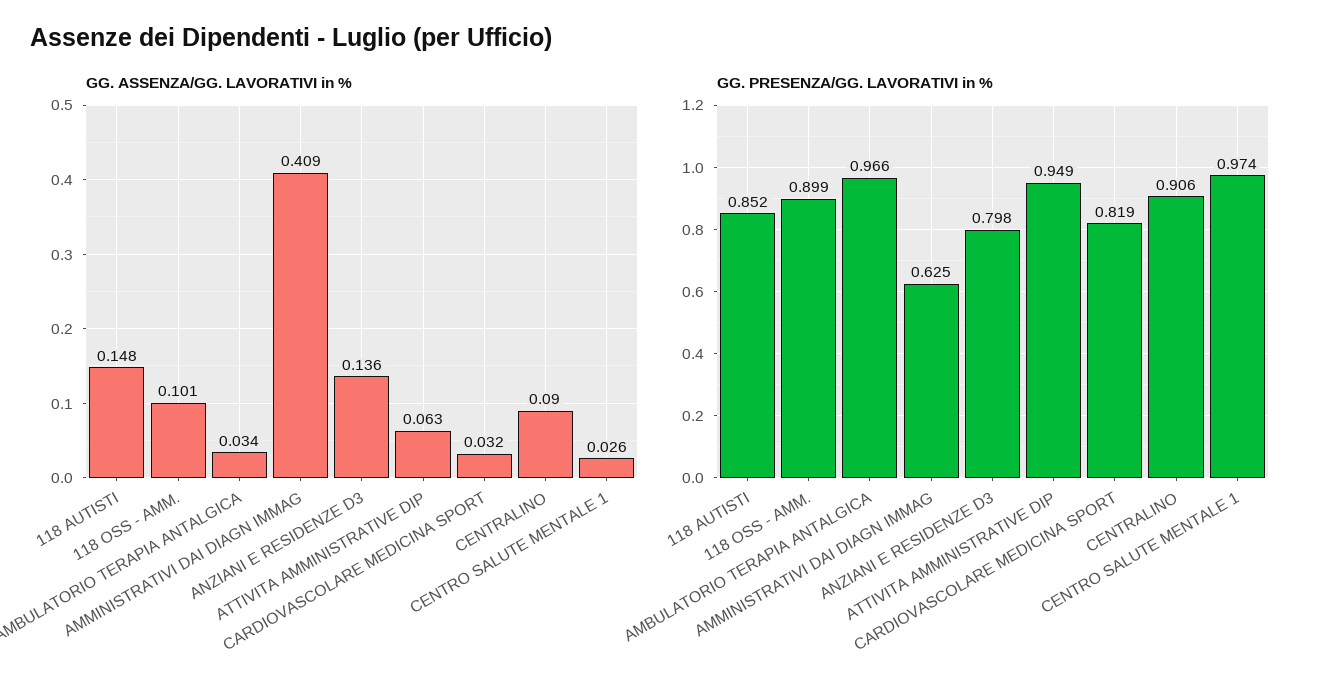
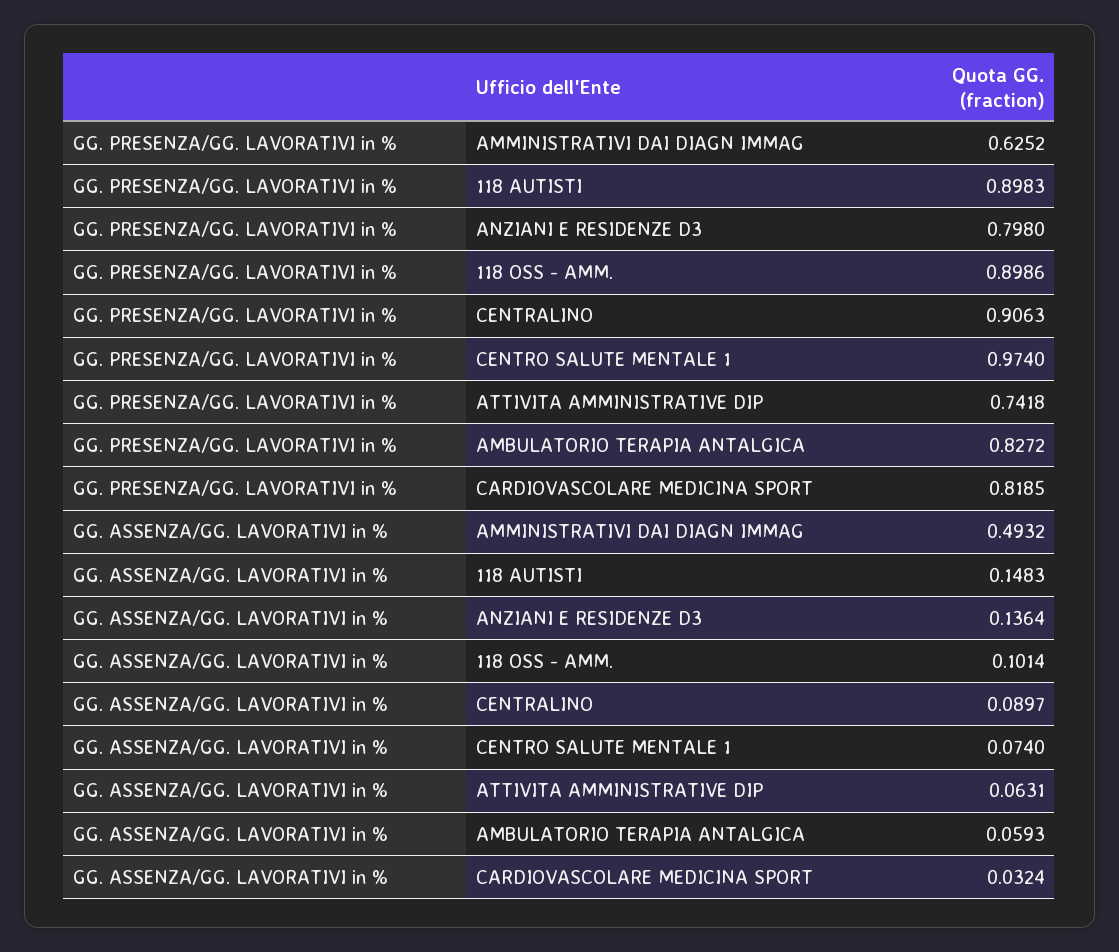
GG. ASSENZA/GG. LAVORATIVI in %, AMBULATORIO TERAPIA ANTALGICA: 0.034 -> 0.0593
GG. ASSENZA/GG. LAVORATIVI in %, AMMINISTRATIVI DAI DIAGN IMMAG: 0.409 -> 0.4932
GG. ASSENZA/GG. LAVORATIVI in %, CENTRO SALUTE MENTALE 1: 0.026 -> 0.074
GG. PRESENZA/GG. LAVORATIVI in %, 118 AUTISTI: 0.852 -> 0.8983
GG. PRESENZA/GG. LAVORATIVI in %, AMBULATORIO TERAPIA ANTALGICA: 0.966 -> 0.8272
GG. PRESENZA/GG. LAVORATIVI in %, ATTIVITA AMMINISTRATIVE DIP: 0.949 -> 0.7418

